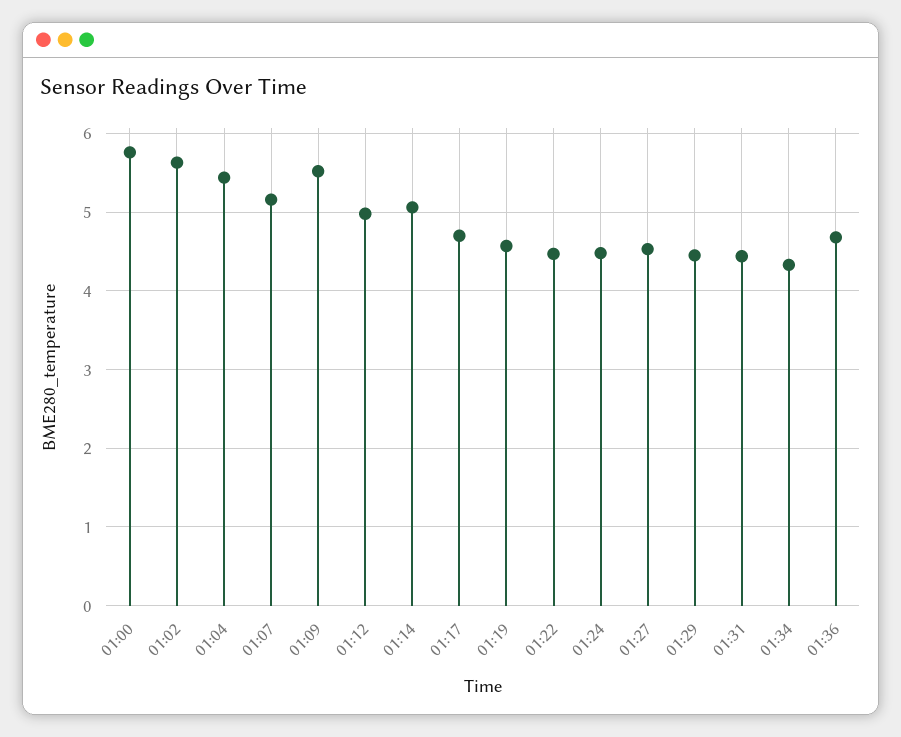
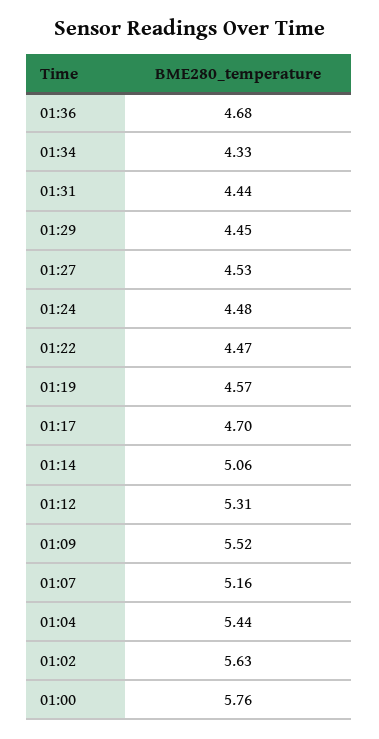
01:12: 5 -> 5.31

